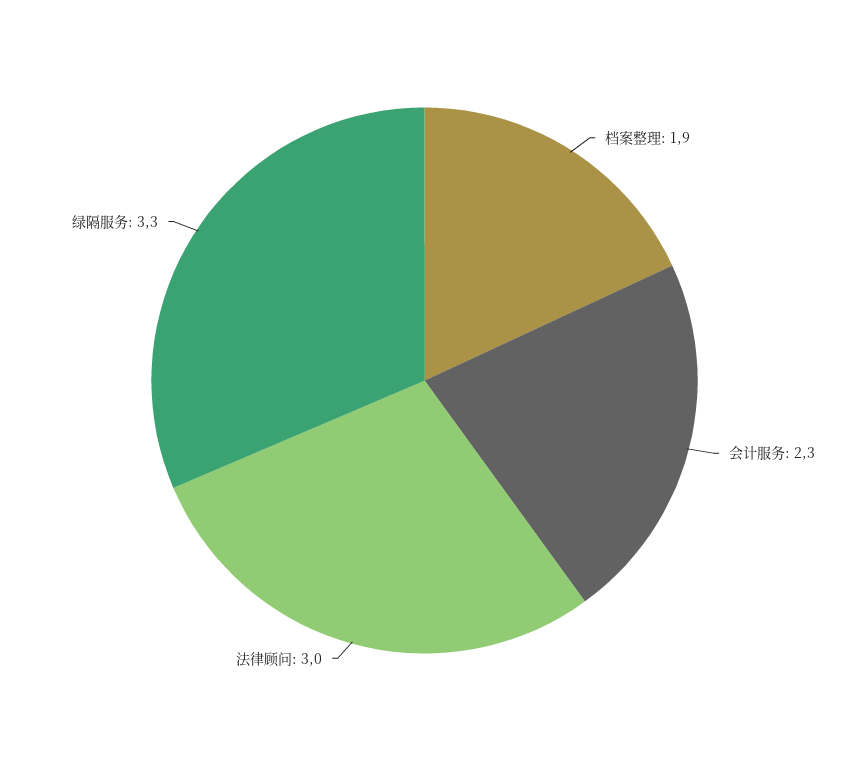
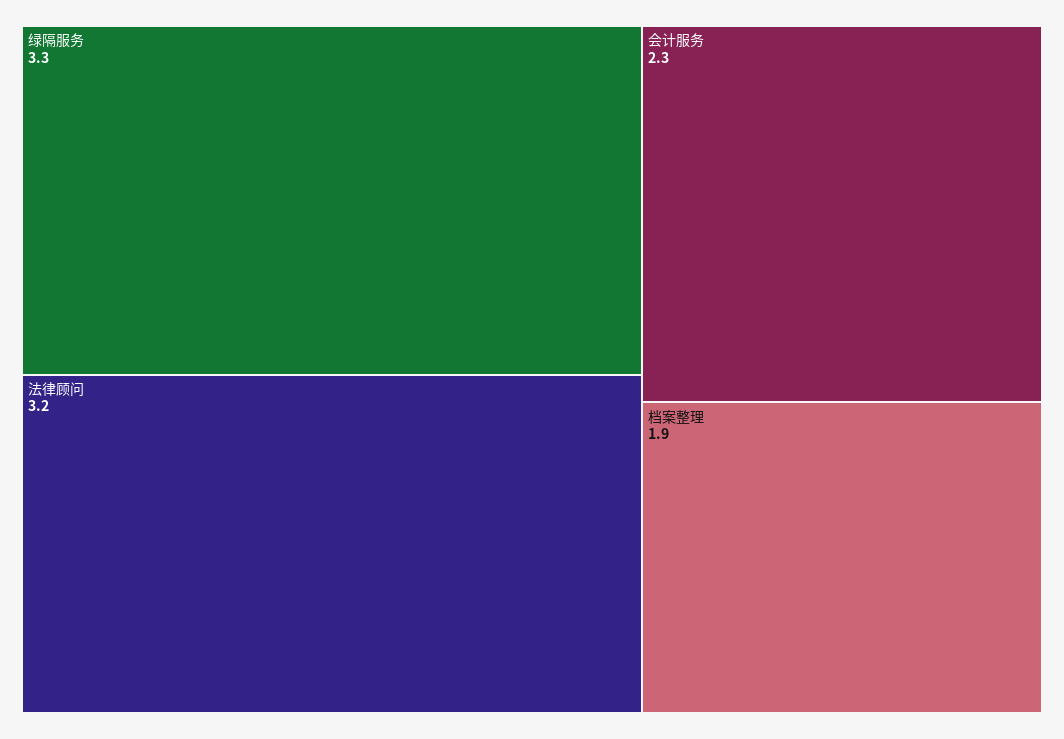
法律顾问: 3 -> 3.2

